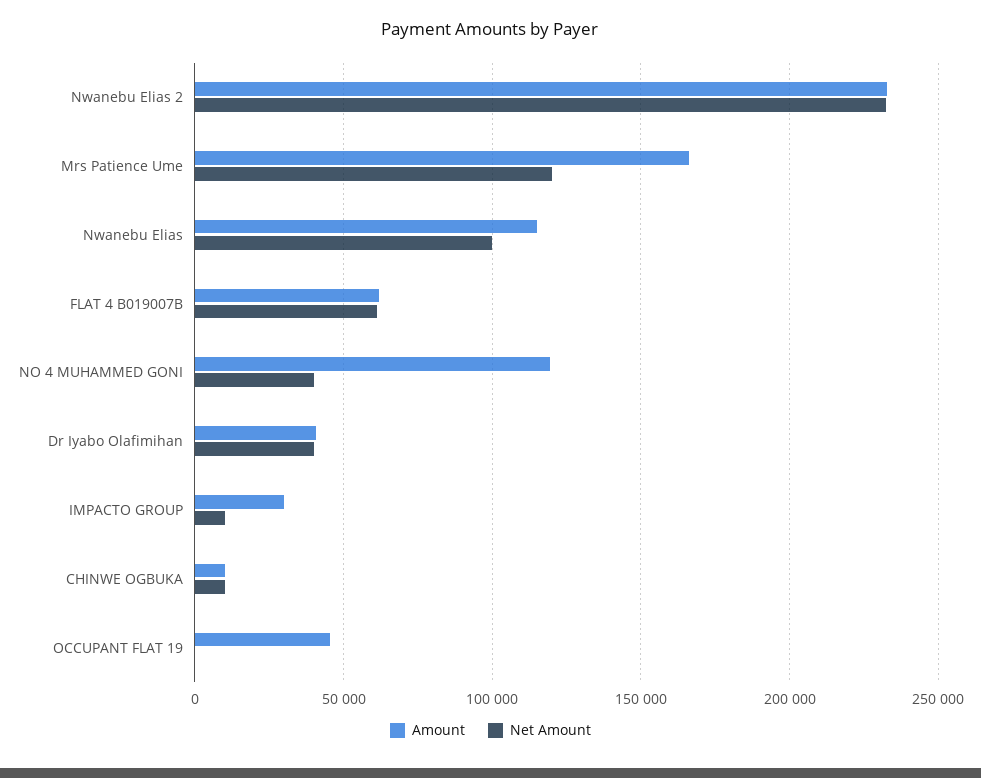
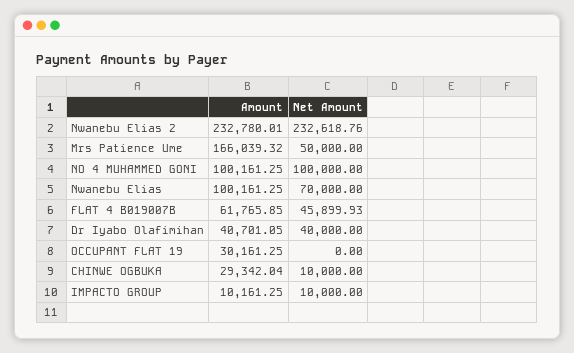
Net Amount, Mrs Patience Ume: 120000 -> 50000
Amount, Nwanebu Elias: 115000 -> 100161.25
Net Amount, Nwanebu Elias: 100000 -> 70000
Net Amount, FLAT 4 B019007B: 60000 -> 45899.93
Amount, NO 4 MUHAMMED GONI: 120000 -> 100161.25
Net Amount, NO 4 MUHAMMED GONI: 40000 -> 100000
Amount, IMPACTO GROUP: 30000 -> 10161.25
Amount, CHINWE OGBUKA: 10000 -> 29342.04
Amount, OCCUPANT FLAT 19: 45000 -> 30161.25

